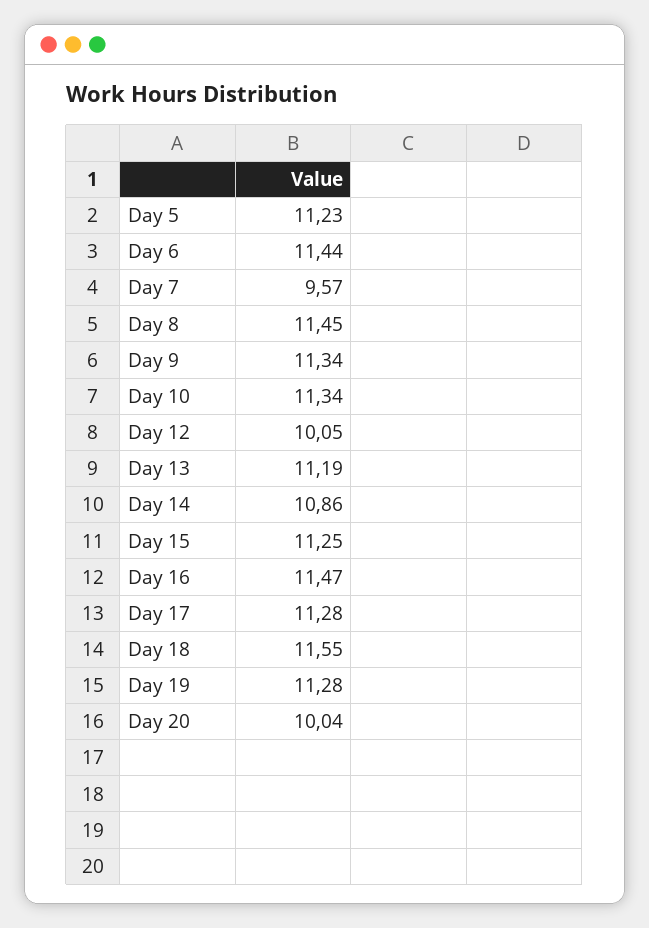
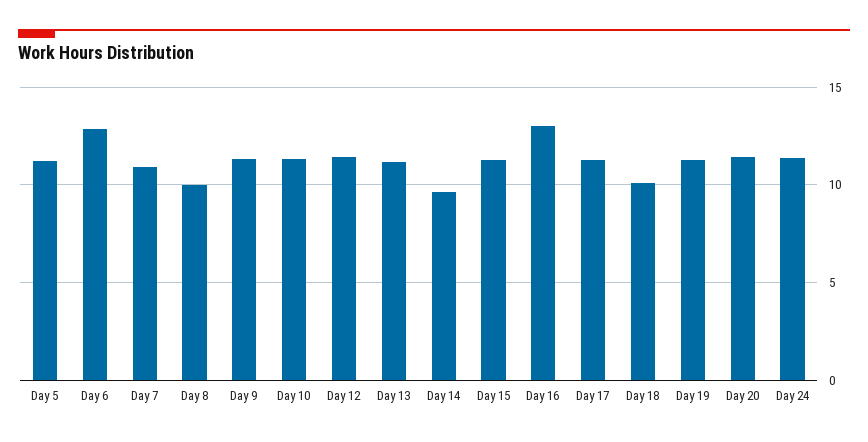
Day 6: 11.44 -> 13
Day 7: 9.57 -> 11
Day 8: 11.45 -> 10
Day 12: 10.05 -> 11.5
Day 14: 10.86 -> 9.5
Day 16: 11.47 -> 13
Day 18: 11.55 -> 10
Day 20: 10.04 -> 11.5
Day 24: none -> 11.5

